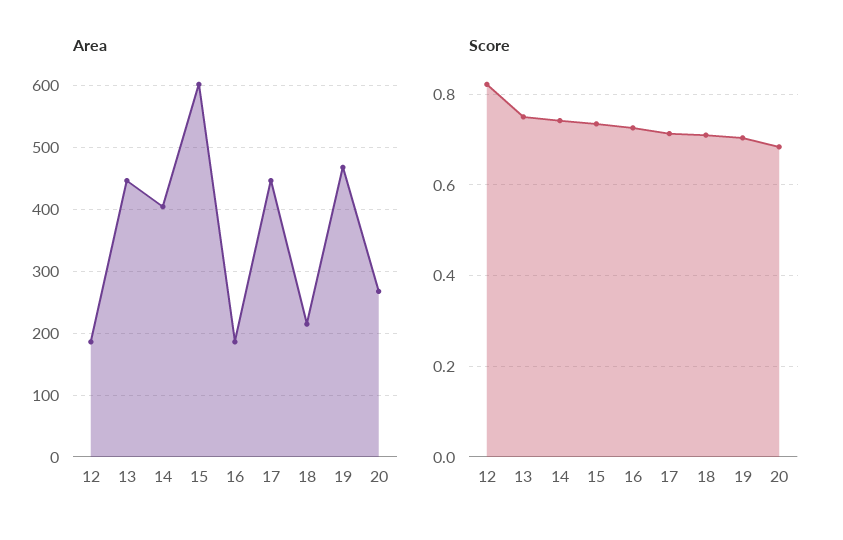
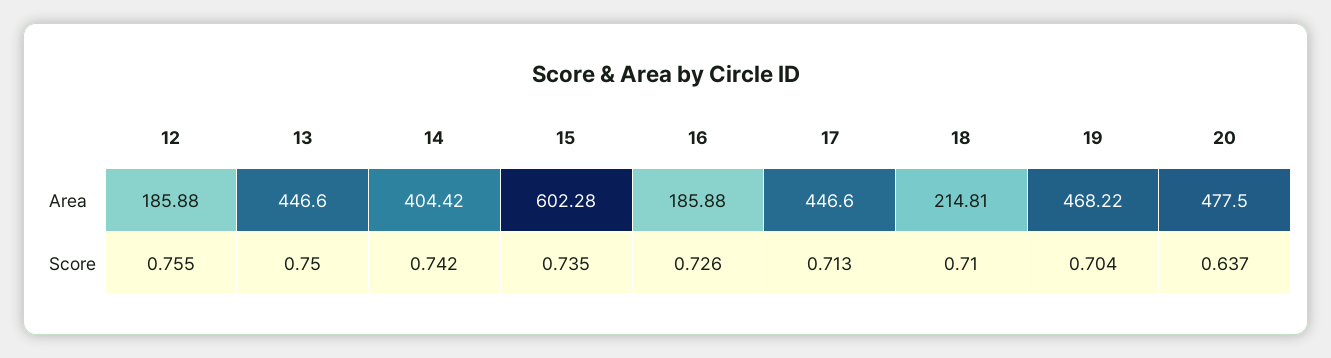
Area, 20: 270 -> 477.5
Score, 12: 0.82 -> 0.755
Score, 20: 0.68 -> 0.637

